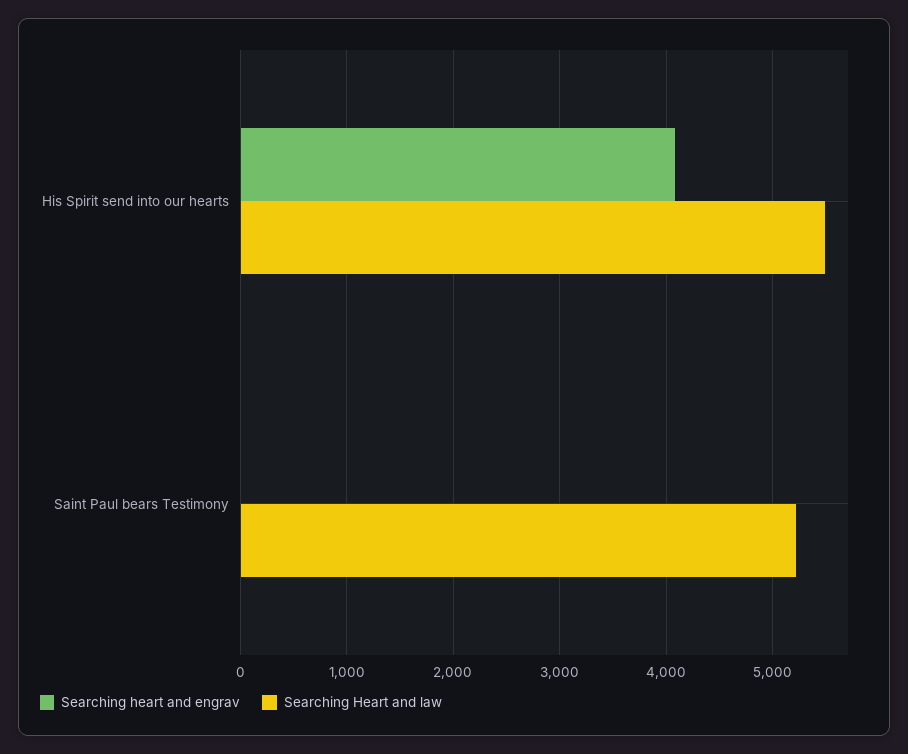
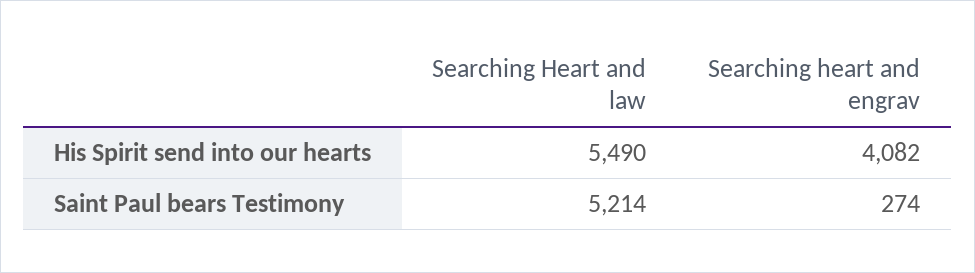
Searching heart and engrav, Saint Paul bears Testimony: 0 -> 274

